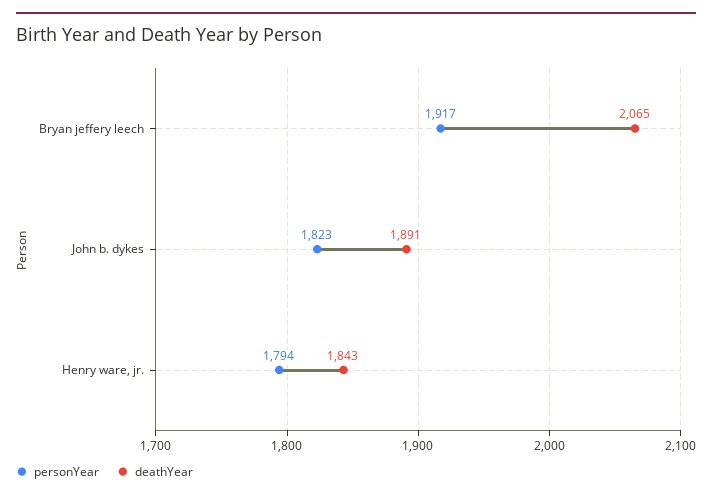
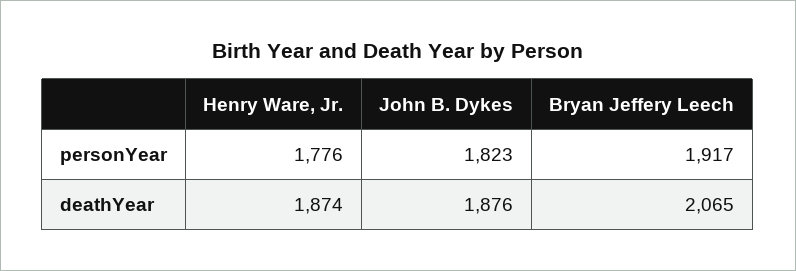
deathYear, John b. dykes: 1891 -> 1876
personYear, Henry ware, jr.: 1794 -> 1776
deathYear, Henry ware, jr.: 1843 -> 1874

